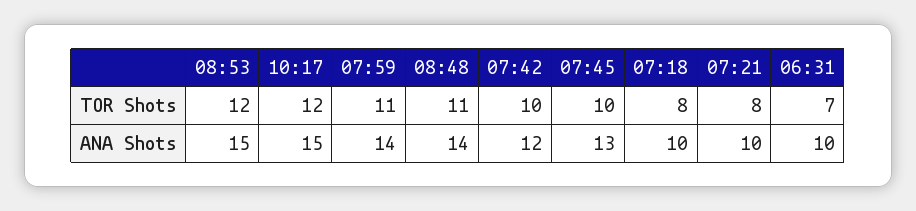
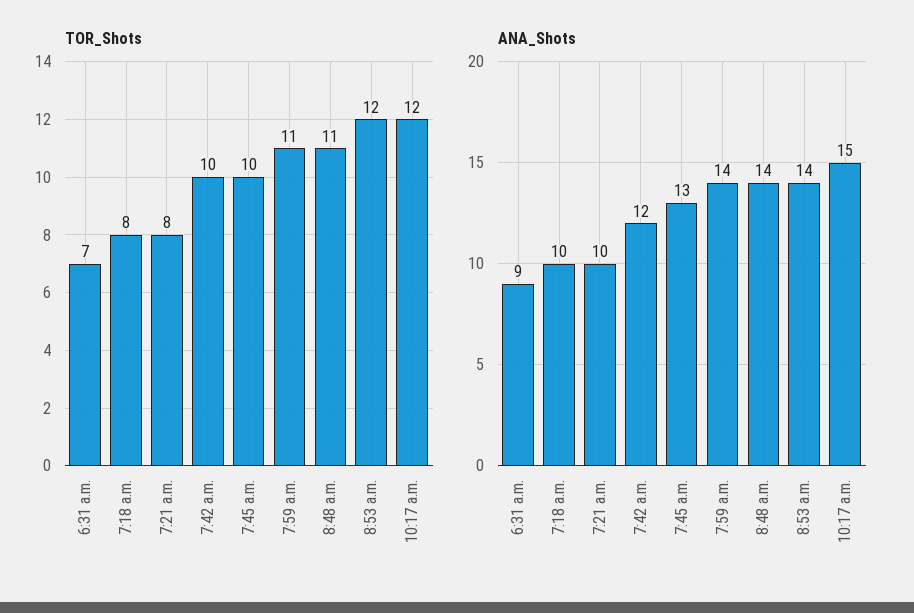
ANA Shots, 08:53: 15 -> 14
ANA Shots, 06:31: 10 -> 9

